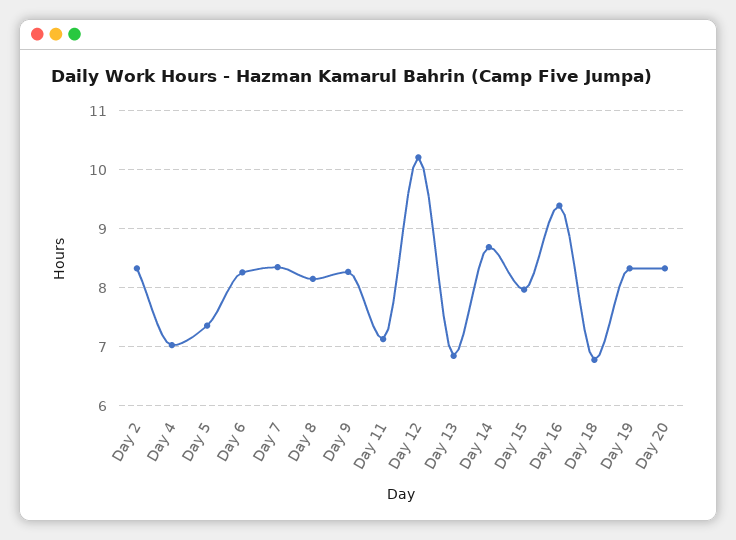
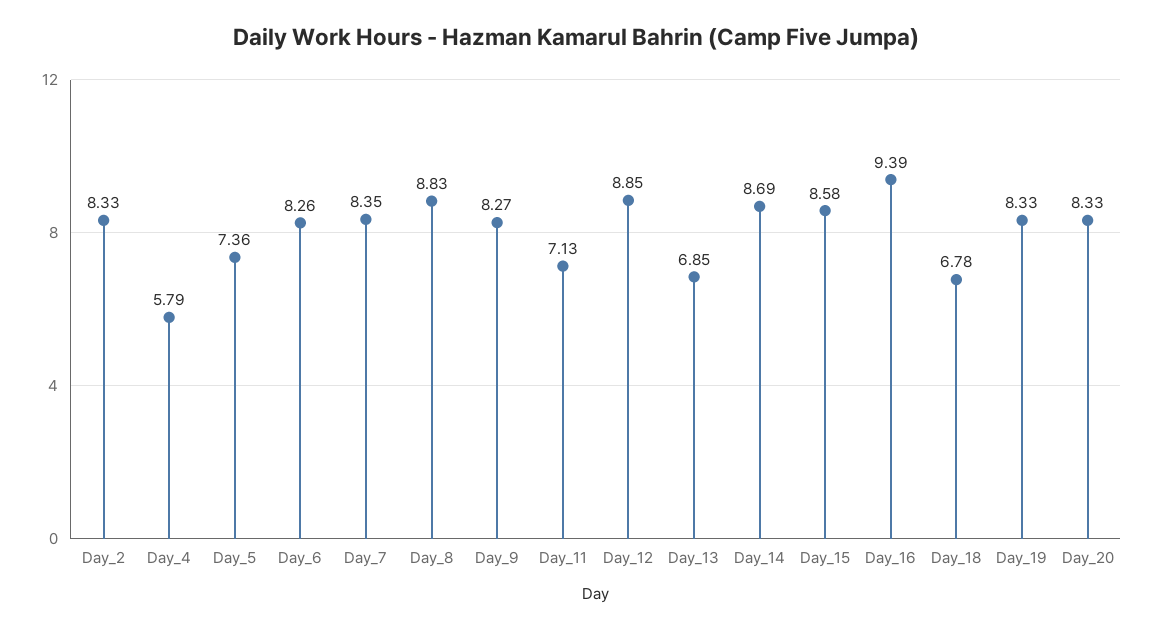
Day 4: 7 -> 5.79
Day 8: 8.2 -> 8.83
Day 12: 10.2 -> 8.85
Day 15: 8 -> 8.58

